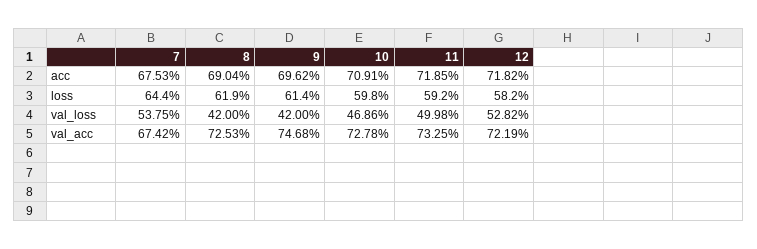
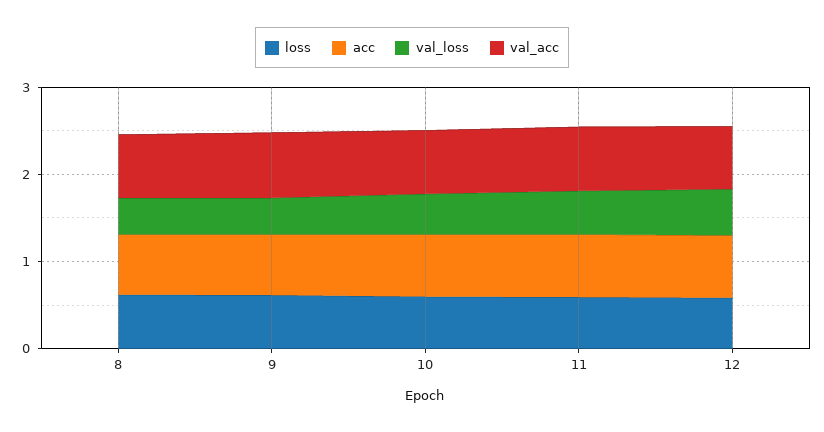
acc, 7: 0.6753 -> none
loss, 7: 0.644 -> none
val_loss, 7: 0.5375 -> none
val_acc, 7: 0.6742 -> none

